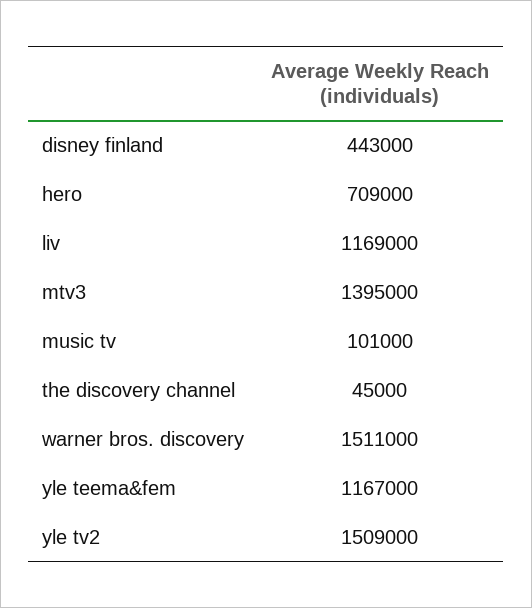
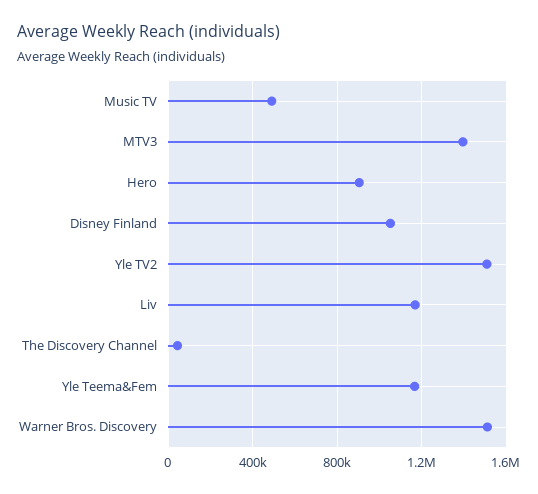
disney finland: 443000 -> 1050000
hero: 709000 -> 900000
music tv: 101000 -> 500000

